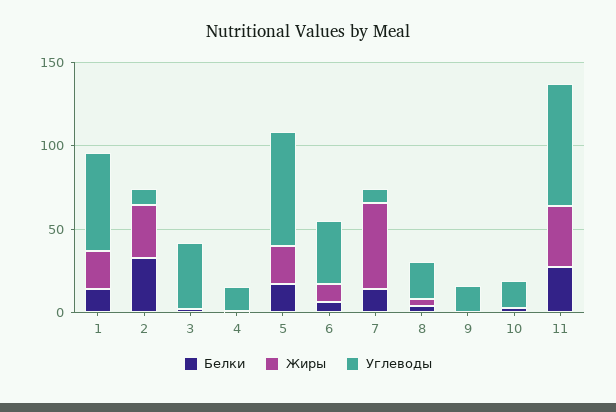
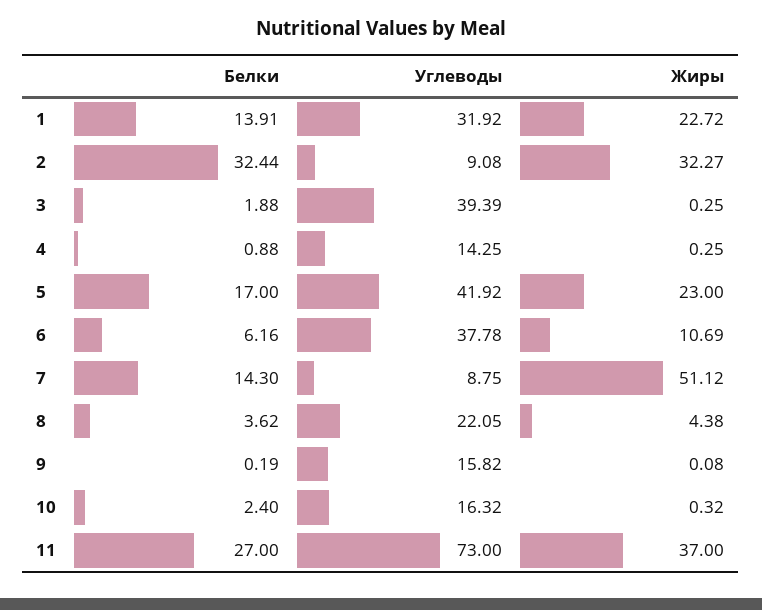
Углеводы, 1: 60 -> 31.92
Углеводы, 5: 70 -> 41.92

